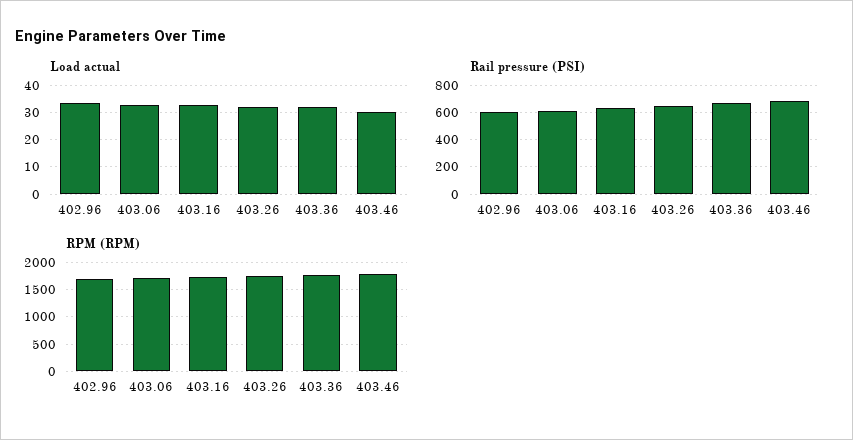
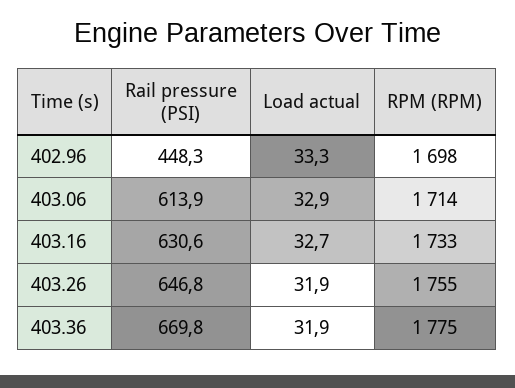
Load actual, 403.46: 30 -> none
Rail pressure (PSI), 402.96: 600 -> 448.3
Rail pressure (PSI), 403.46: 700 -> none
RPM (RPM), 403.46: 1750 -> none

